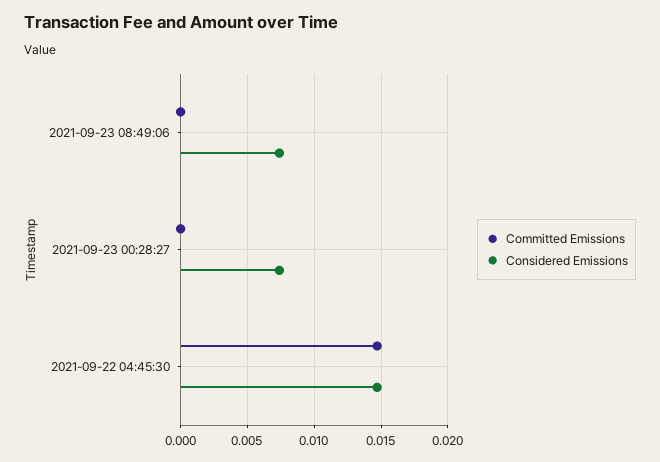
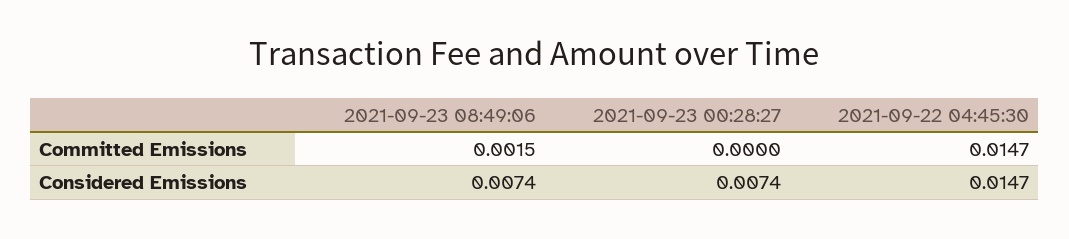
Committed Emissions, 2021-09-23 08:49:06: 0 -> 0.0015

